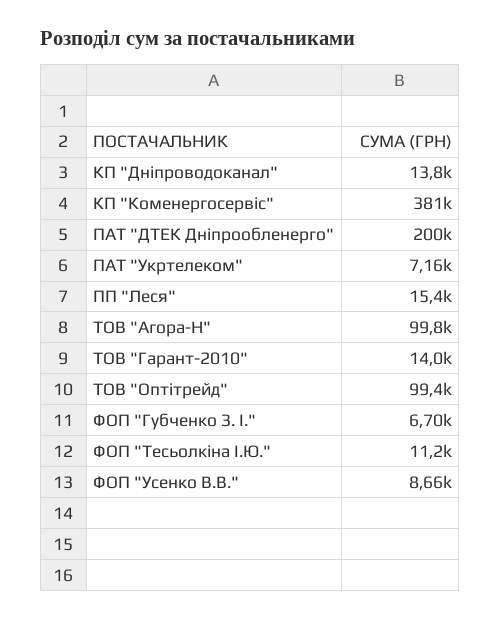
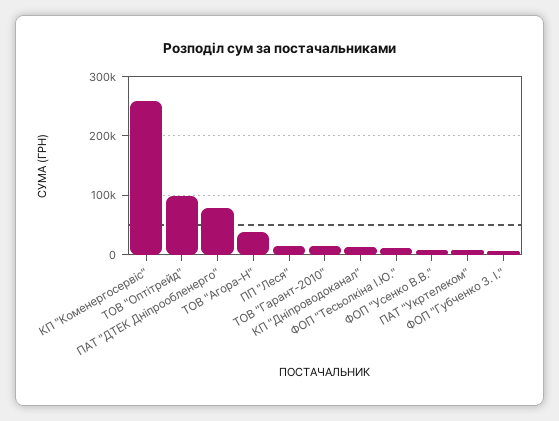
КП "Коменергосервіс": 381000 -> 260000
ПАТ "ДТЕК Дніпрообленерго": 200000 -> 80000
ТОВ "Агора-Н": 99800 -> 40000

